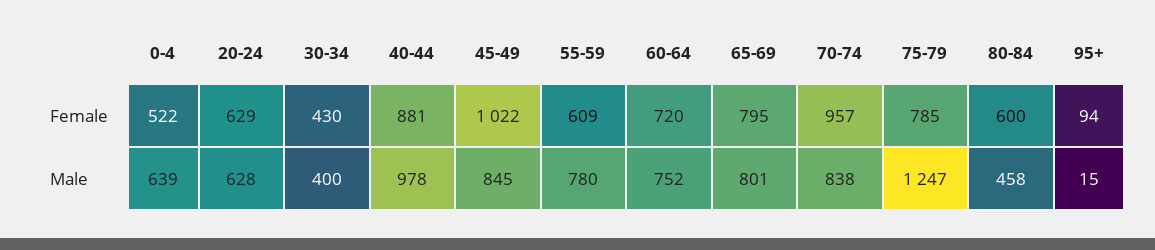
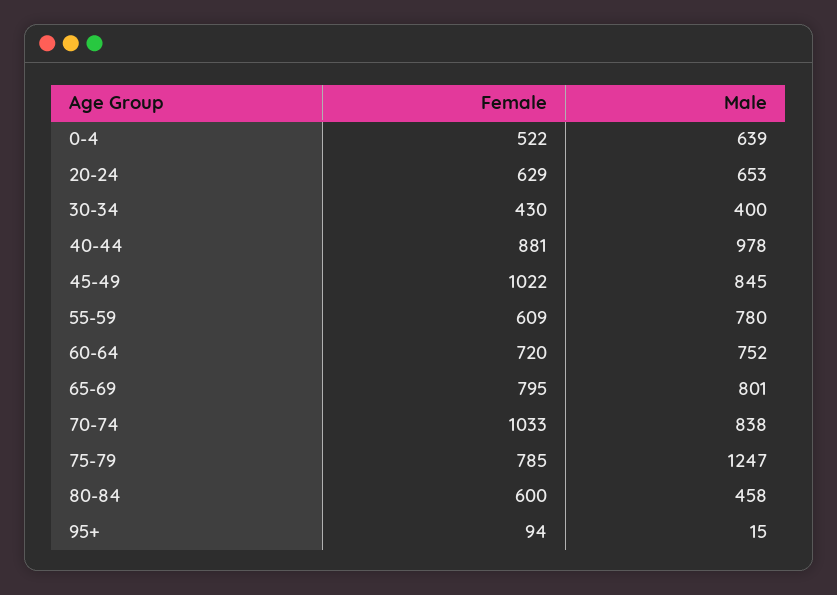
70-74, Female: 957 -> 1033
20-24, Male: 628 -> 653

